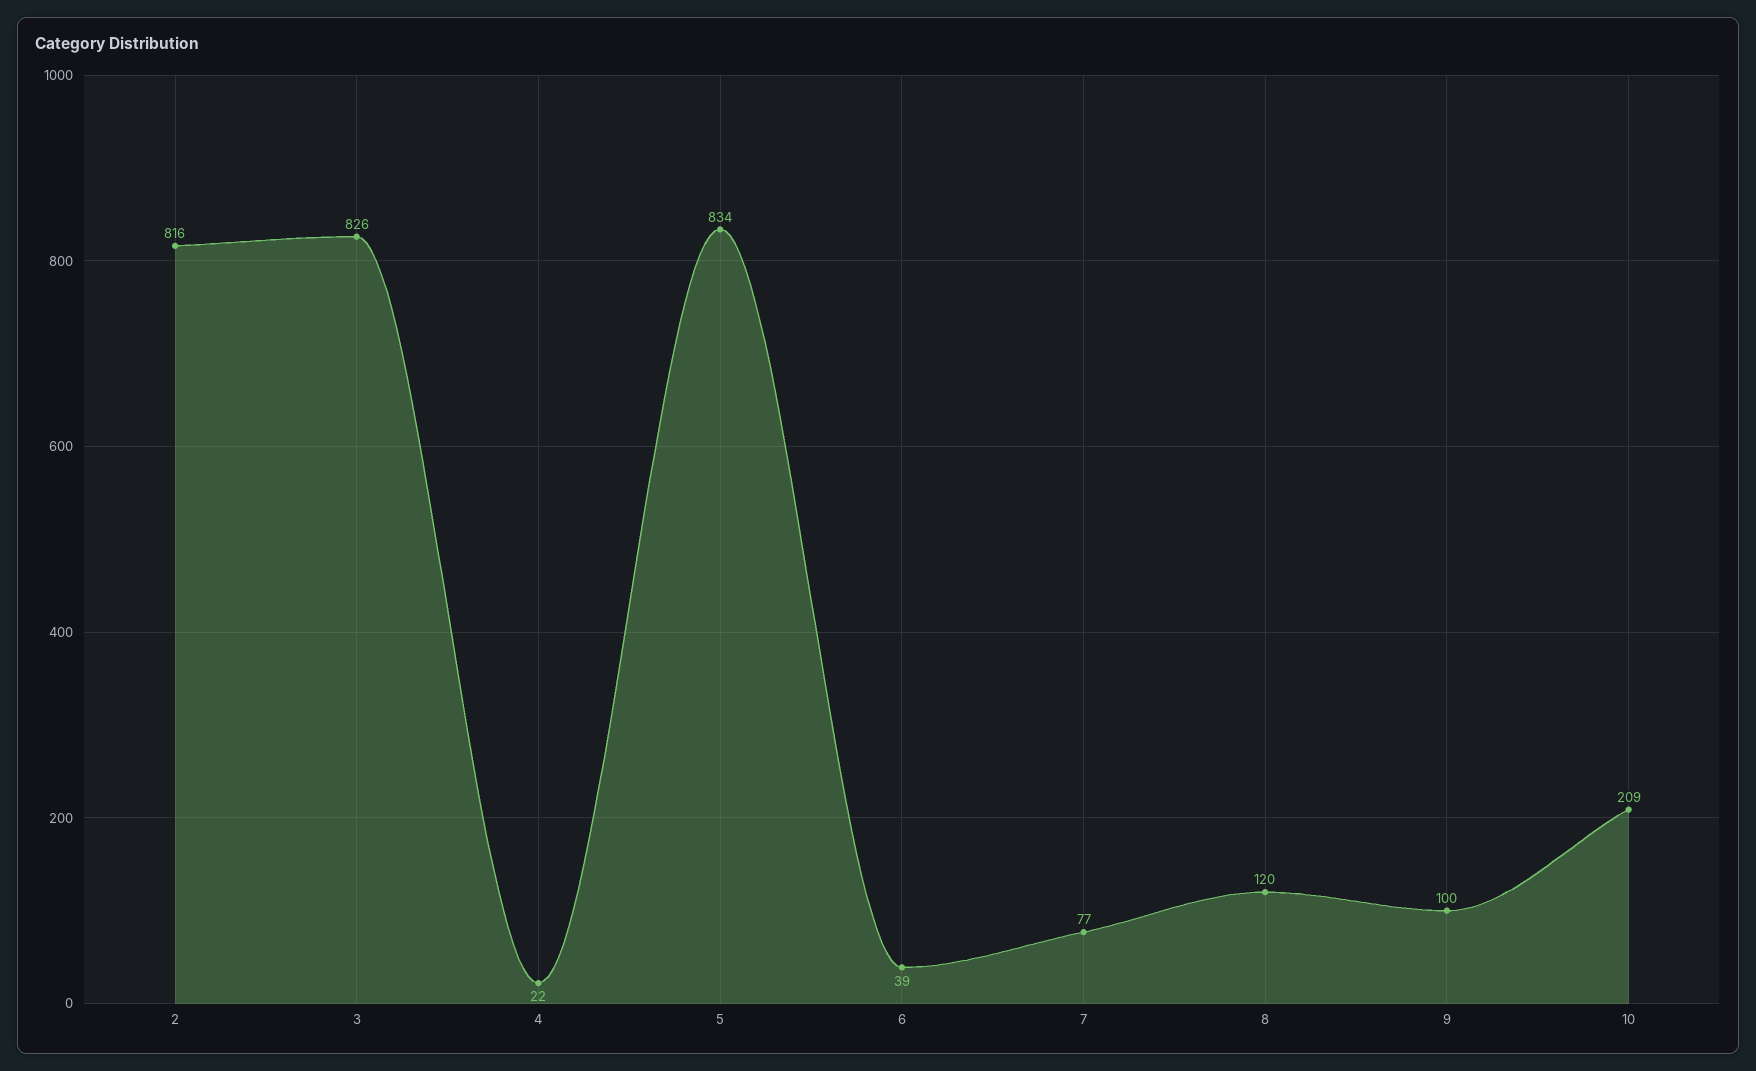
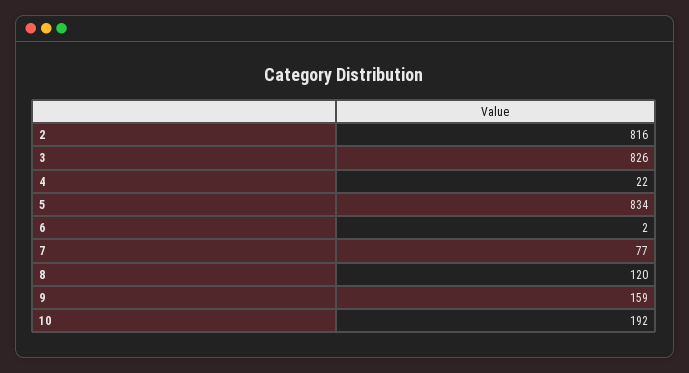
6: 39 -> 2
9: 100 -> 159
10: 209 -> 192

